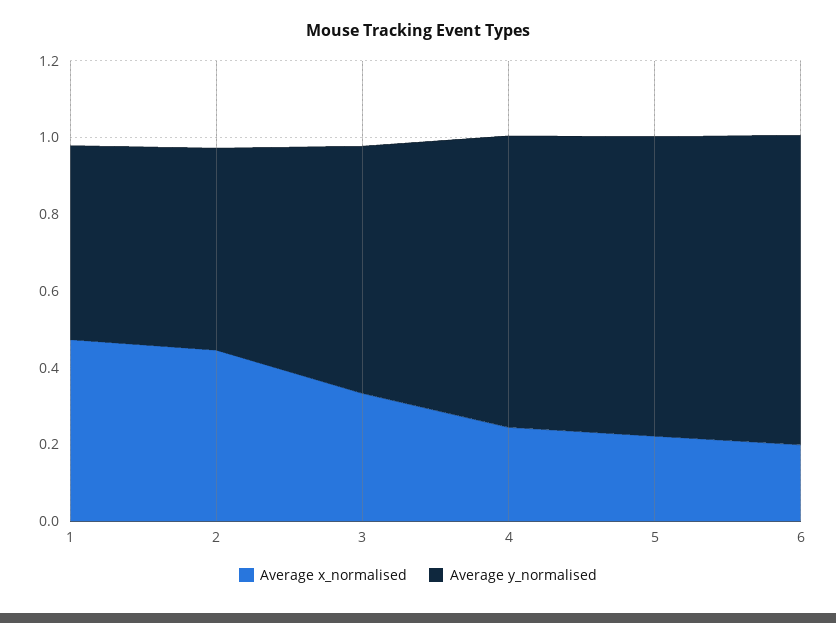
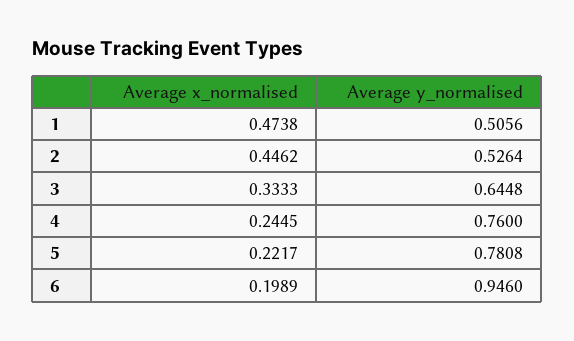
Average y_normalised, 6: 0.8 -> 0.946

